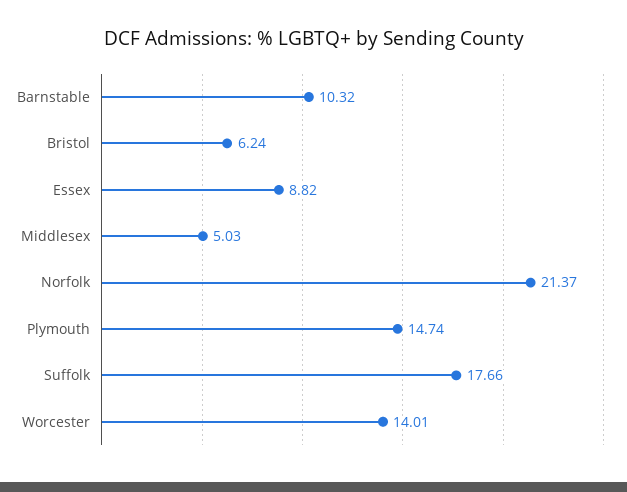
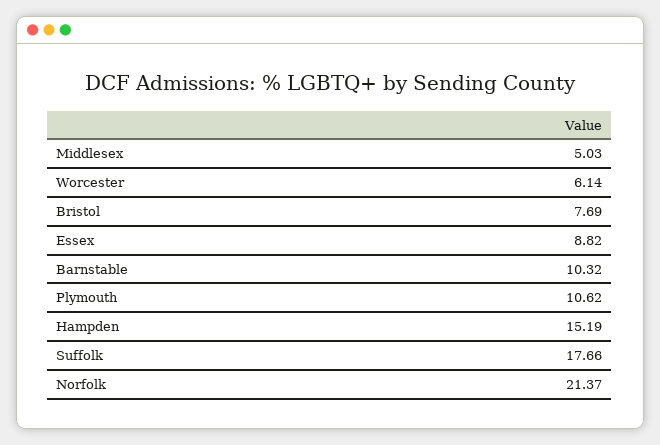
Bristol: 6.24 -> 7.69
Plymouth: 14.74 -> 10.62
Worcester: 14.01 -> 6.14
Hampden: none -> 15.19

